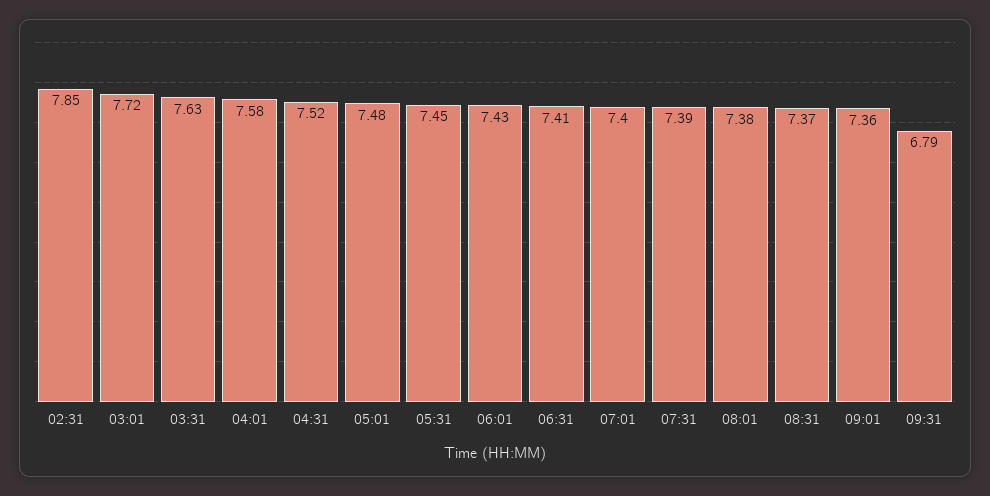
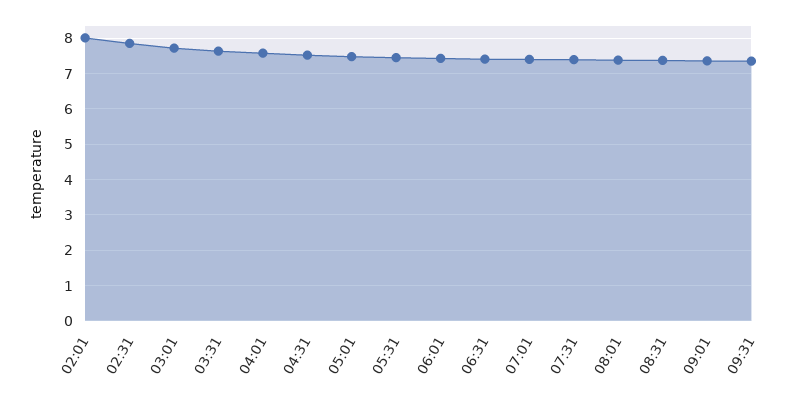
09:31: 6.79 -> 7.4
02:01: none -> 8

